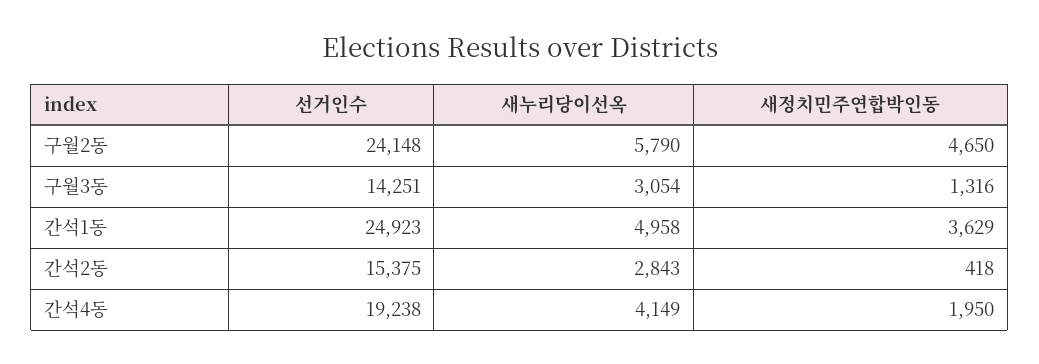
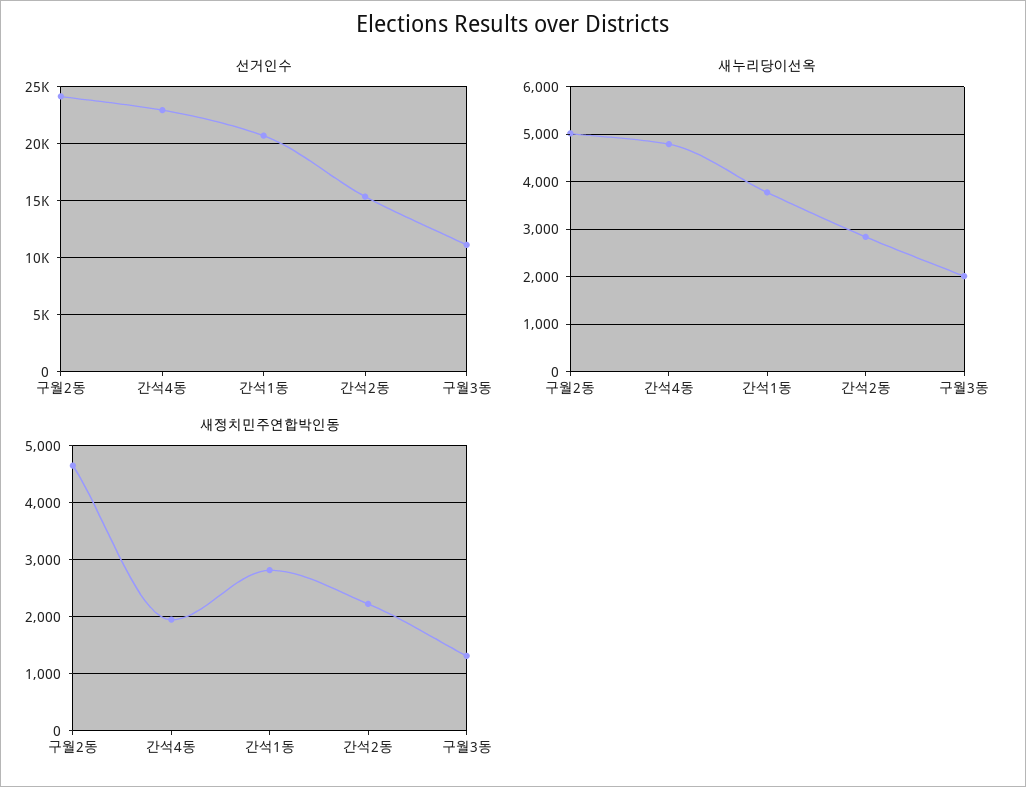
새누리당이선옥, 구월2동: 5790 -> 5000
선거인수, 구월3동: 14251 -> 11000
새누리당이선옥, 구월3동: 3054 -> 2000
선거인수, 간석1동: 24923 -> 21000
새누리당이선옥, 간석1동: 4958 -> 3800
새정치민주연합박인동, 간석1동: 3629 -> 2800
새정치민주연합박인동, 간석2동: 418 -> 2200
선거인수, 간석4동: 19238 -> 23000
새누리당이선옥, 간석4동: 4149 -> 4800

